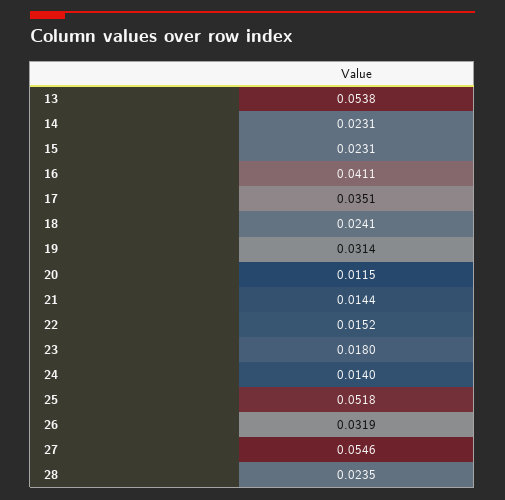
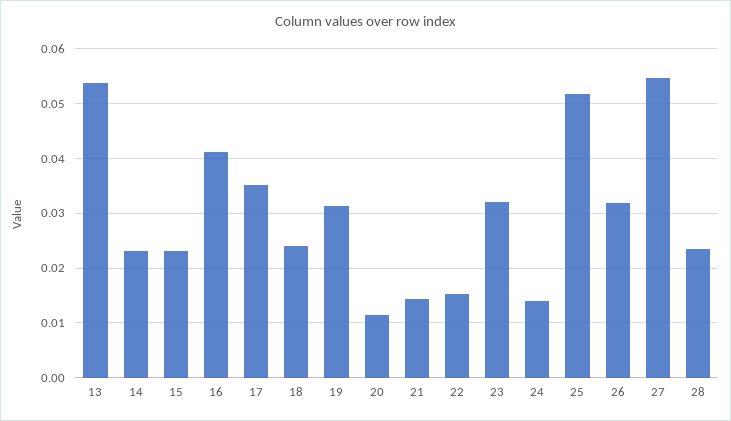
23: 0.018 -> 0.032

